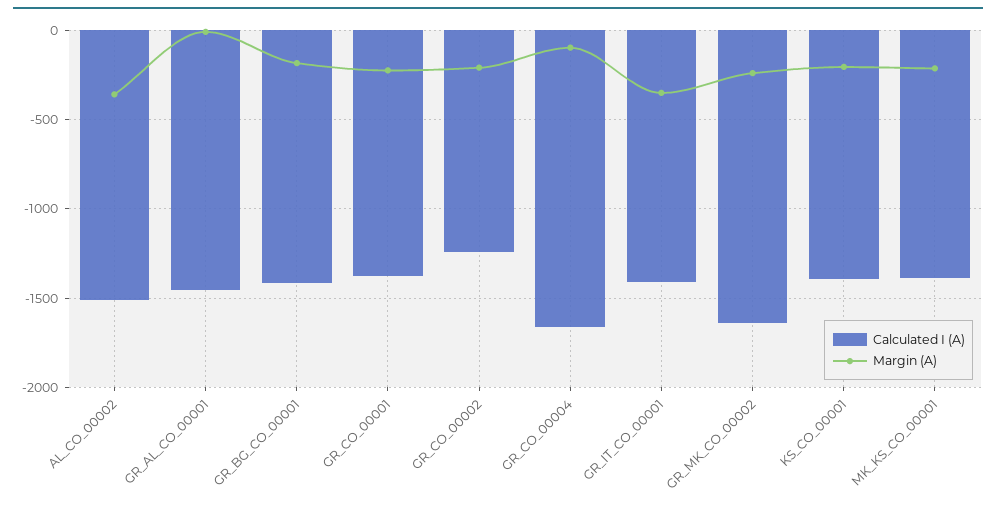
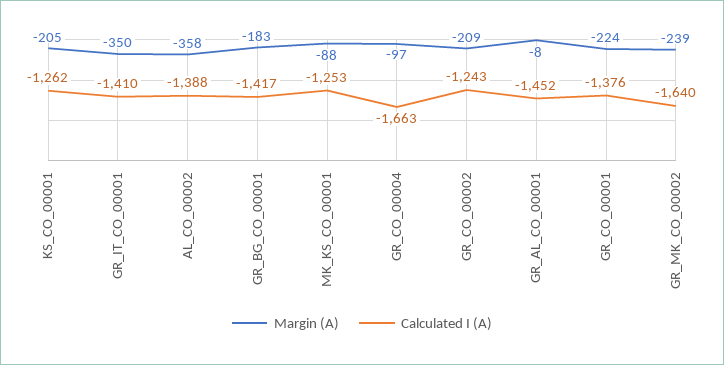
Calculated I (A), AL_CO_00002: -1500 -> -1388
Calculated I (A), KS_CO_00001: -1400 -> -1262
Calculated I (A), MK_KS_CO_00001: -1400 -> -1253
Margin (A), MK_KS_CO_00001: -200 -> -88

